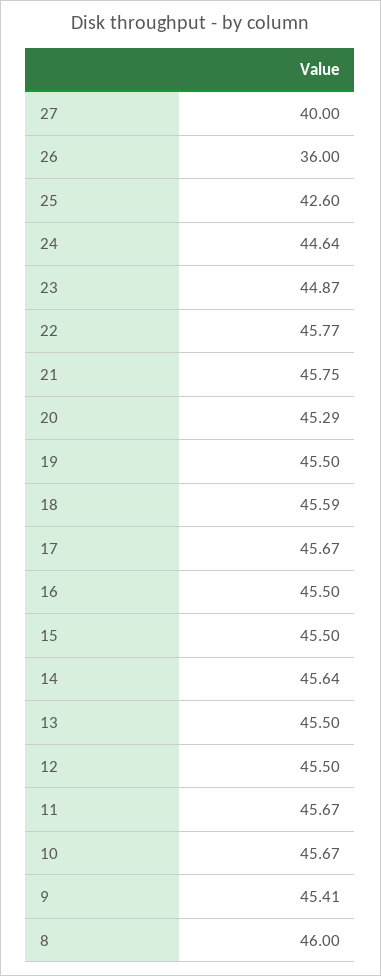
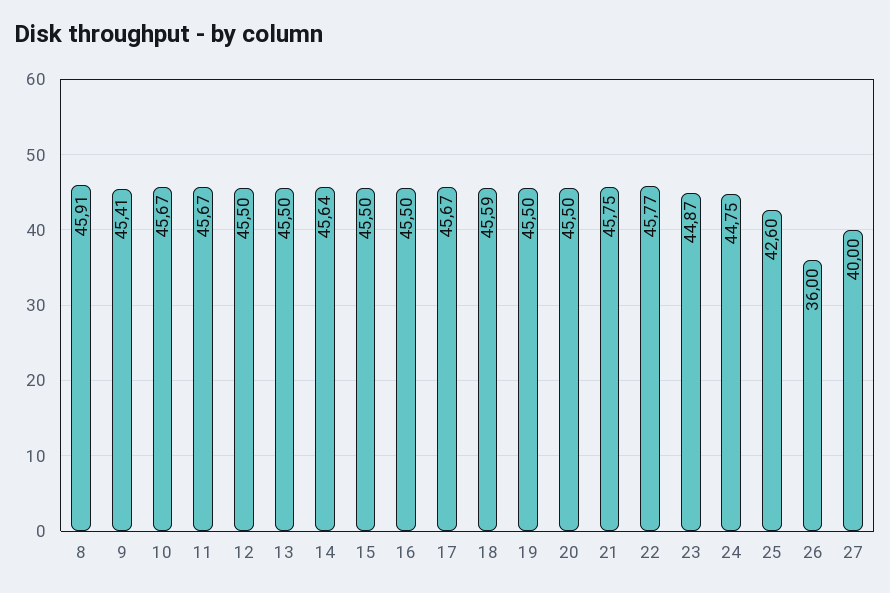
24: 44.64 -> 44.75
20: 45.29 -> 45.5
8: 46 -> 45.91

